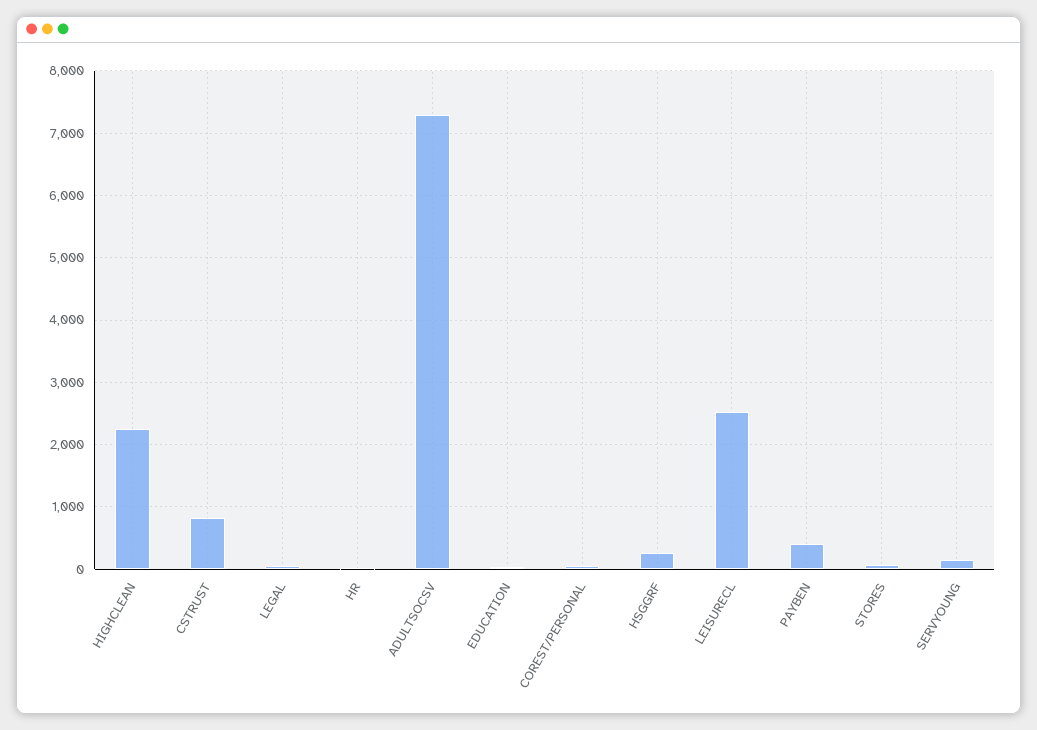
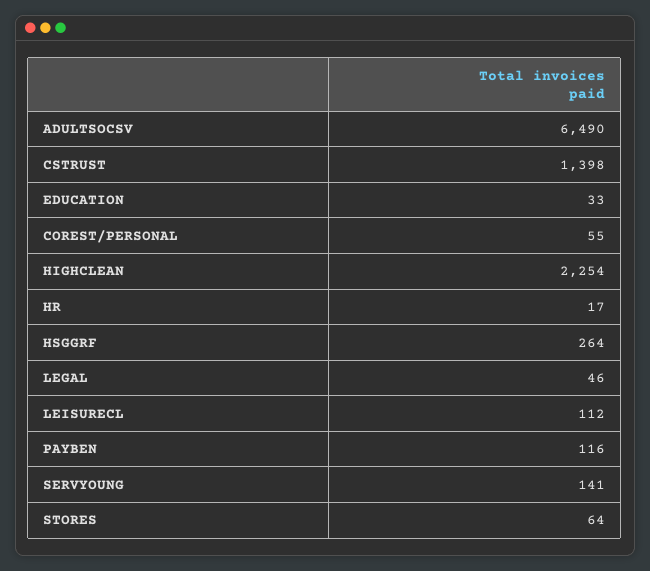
CSTRUST: 800 -> 1398
ADULTSOCSV: 7300 -> 6490
LEISURECL: 2500 -> 112
PAYBEN: 400 -> 116

